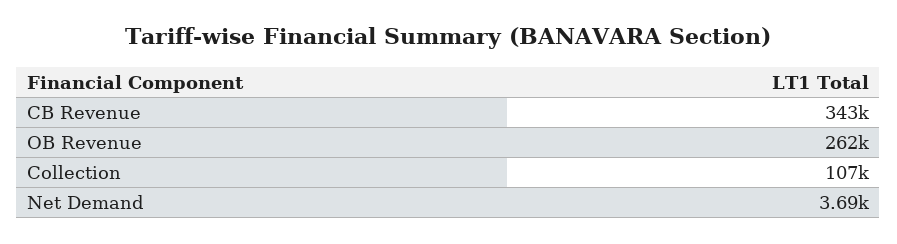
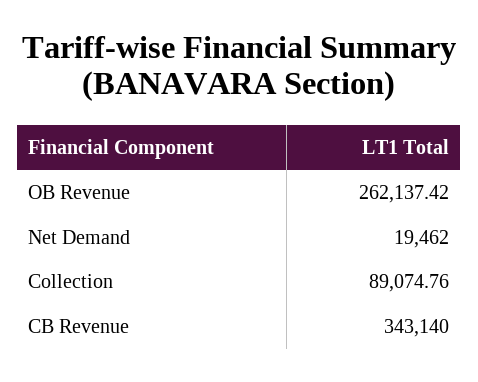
Collection: 107000 -> 89074.76
Net Demand: 3690 -> 19462

